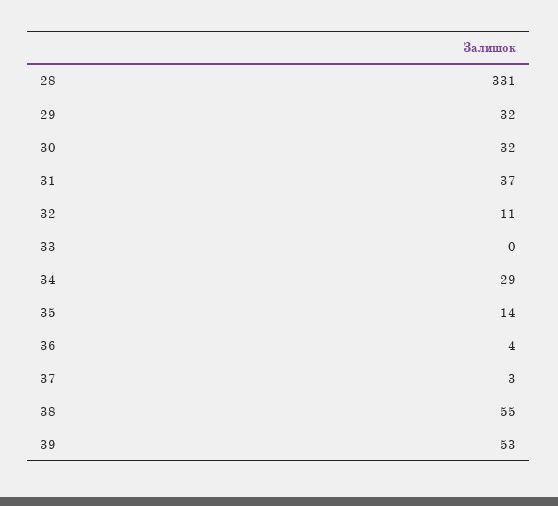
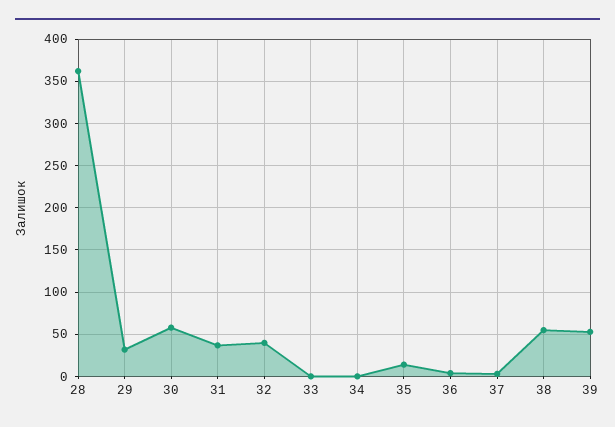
28: 331 -> 360
30: 32 -> 60
32: 11 -> 40
34: 29 -> 0

